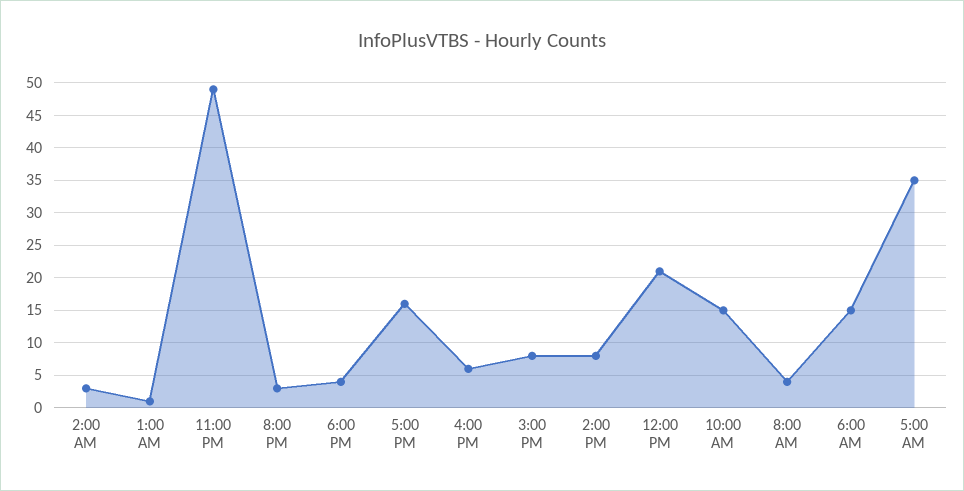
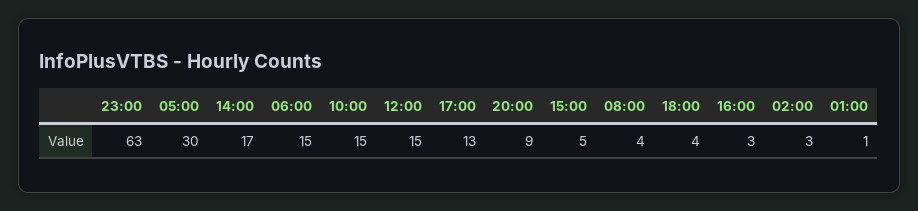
11:00 PM: 49 -> 63
8:00 PM: 3 -> 9
5:00 PM: 16 -> 13
4:00 PM: 6 -> 3
3:00 PM: 8 -> 5
2:00 PM: 8 -> 17
12:00 PM: 21 -> 15
5:00 AM: 35 -> 30

